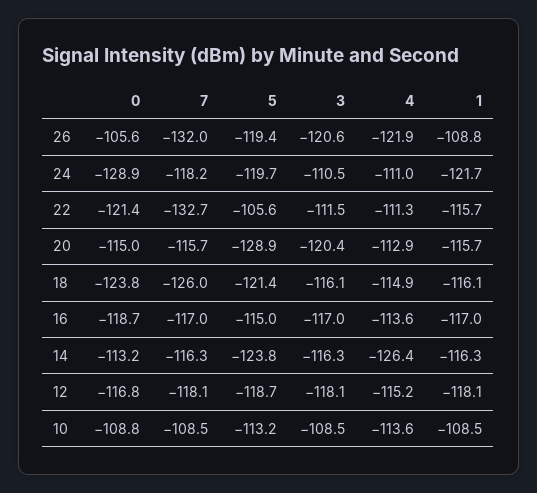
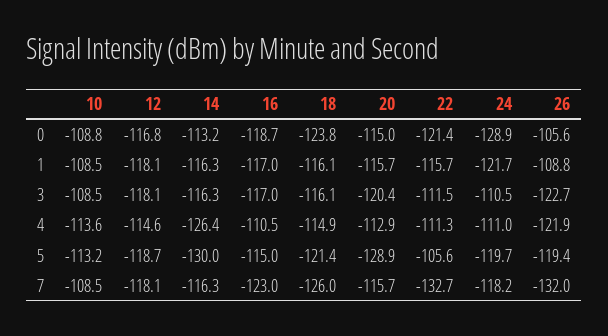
3, 26: -120.6 -> -122.7
7, 16: -117 -> -123
4, 16: -113.6 -> -110.5
5, 14: -123.8 -> -130
4, 12: -115.2 -> -114.6

